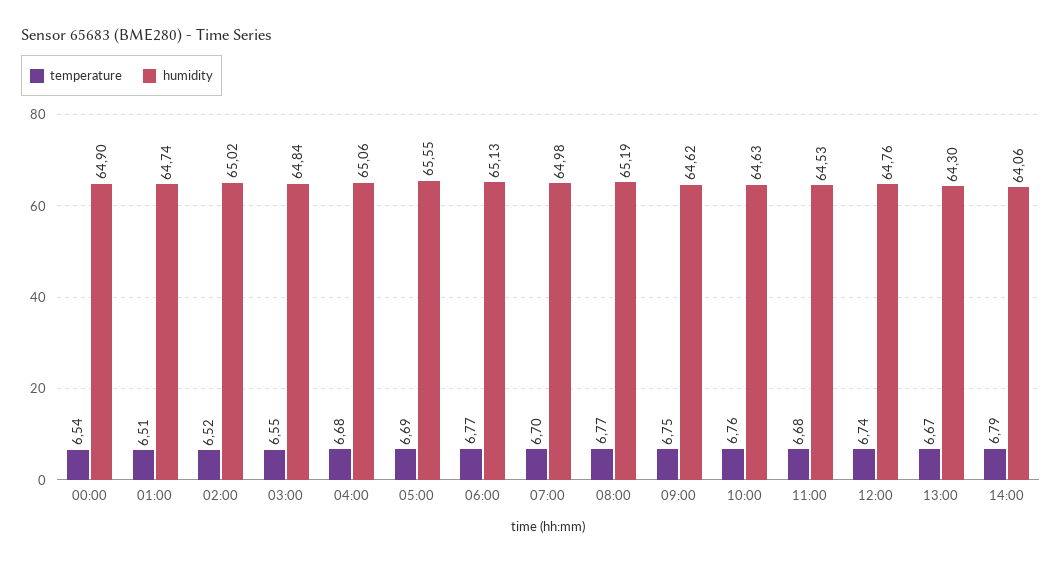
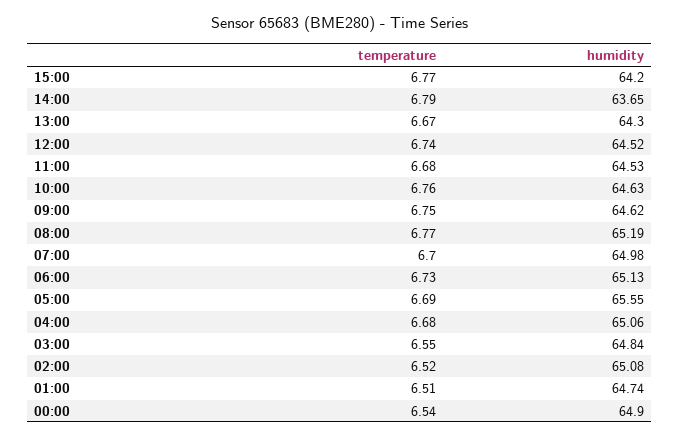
humidity, 02:00: 65.02 -> 65.08
temperature, 06:00: 6.77 -> 6.73
humidity, 12:00: 64.76 -> 64.52
humidity, 14:00: 64.06 -> 63.65
temperature, 15:00: none -> 6.77
humidity, 15:00: none -> 64.2

